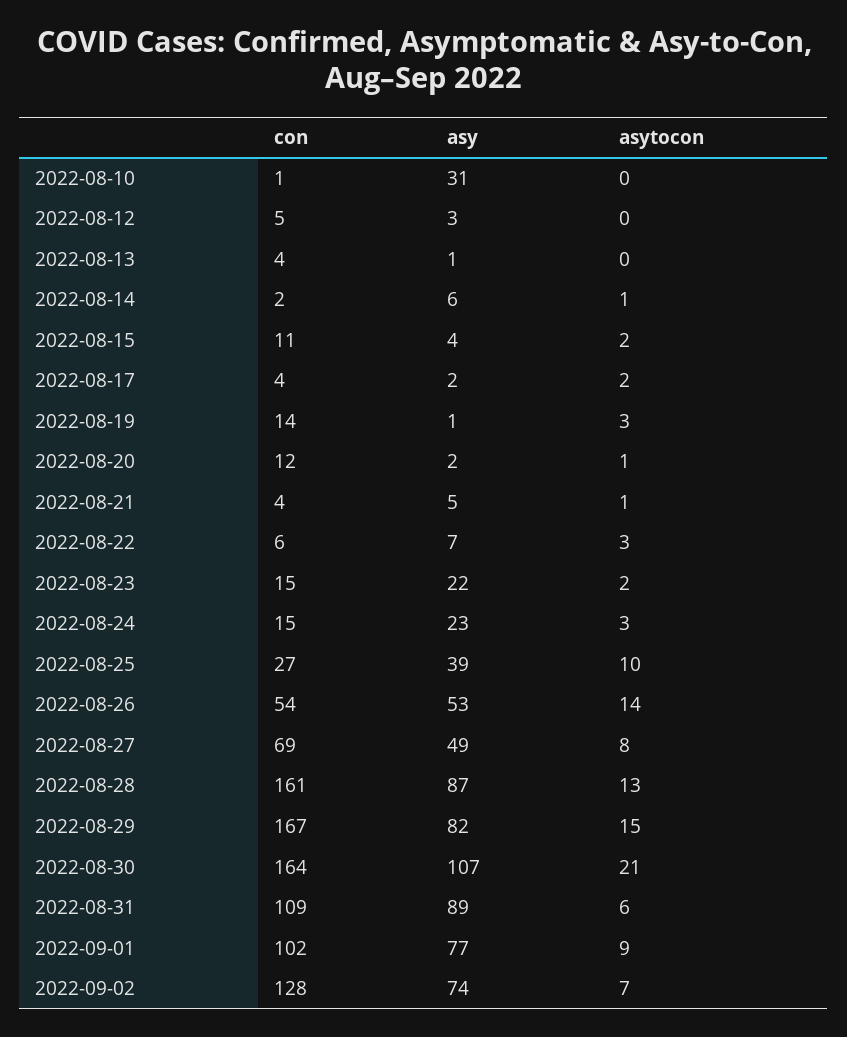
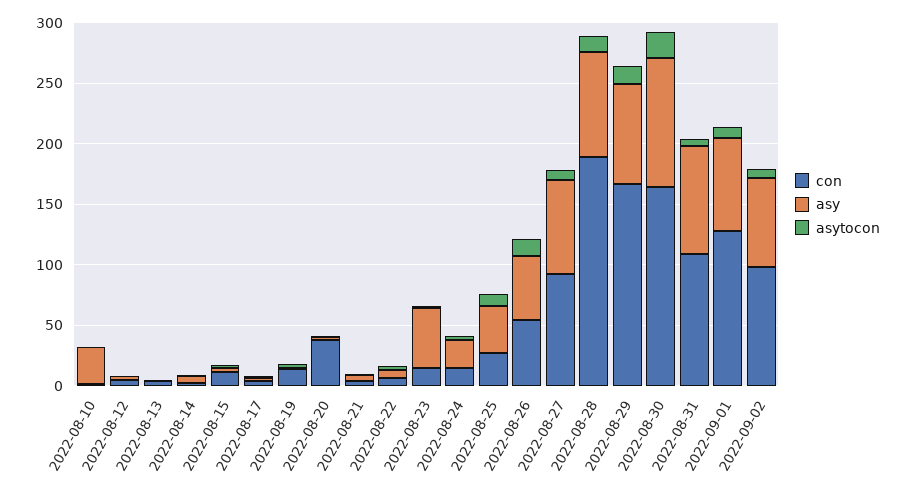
con, 2022-08-20: 12 -> 40
asy, 2022-08-23: 22 -> 50
con, 2022-08-27: 69 -> 90
asy, 2022-08-27: 49 -> 80
con, 2022-08-28: 161 -> 190
con, 2022-09-01: 102 -> 130
con, 2022-09-02: 128 -> 100

